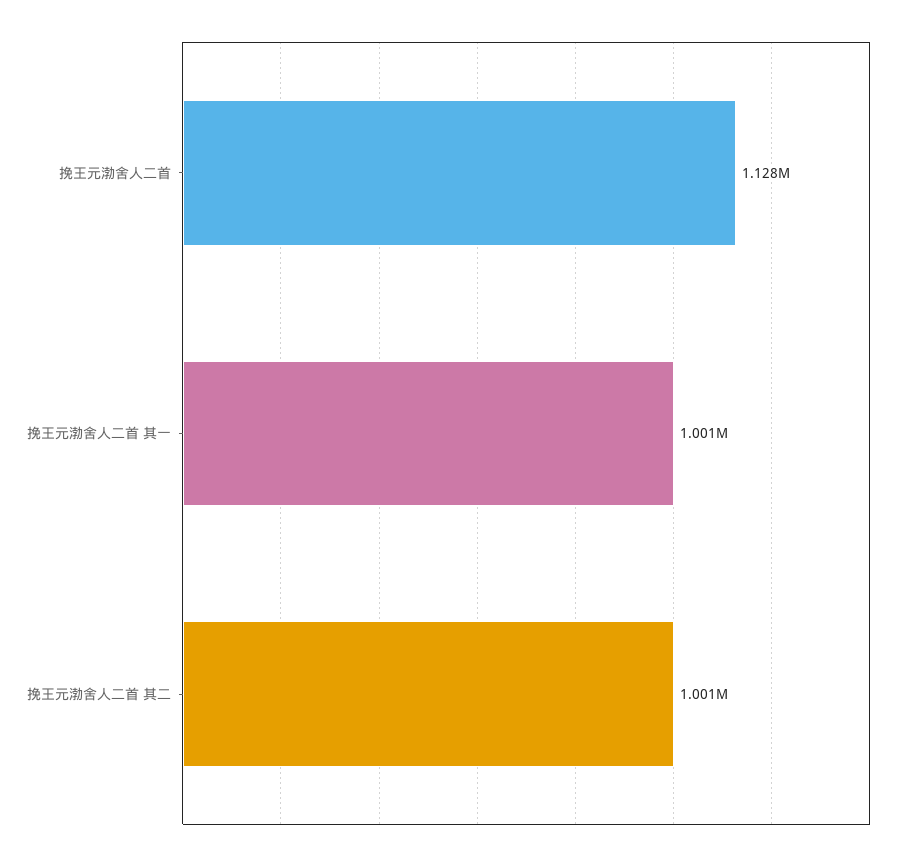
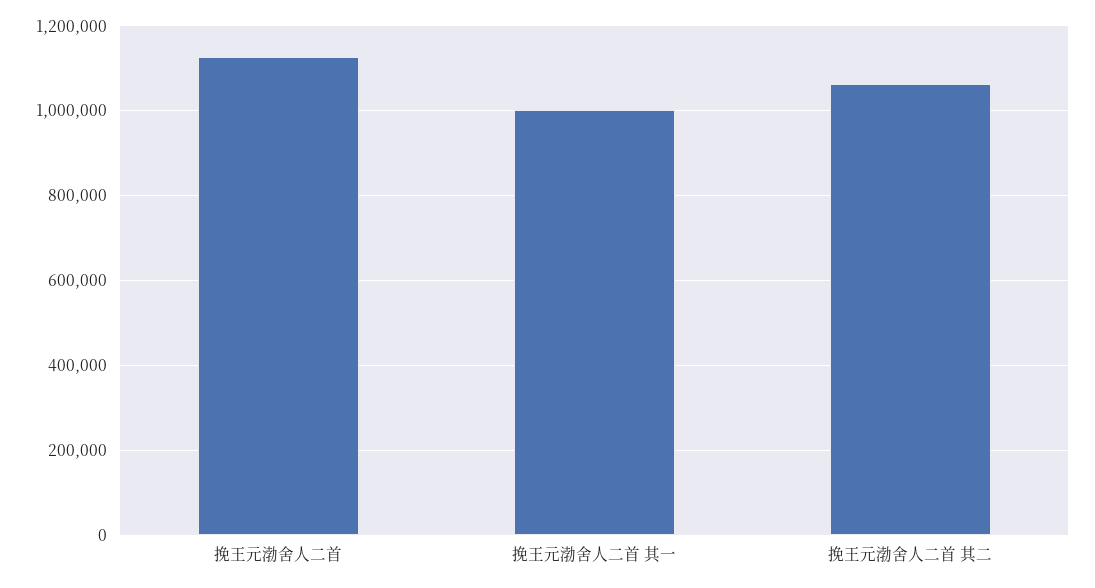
挽王元渤舍人二首 其二: 1001000 -> 1060000

